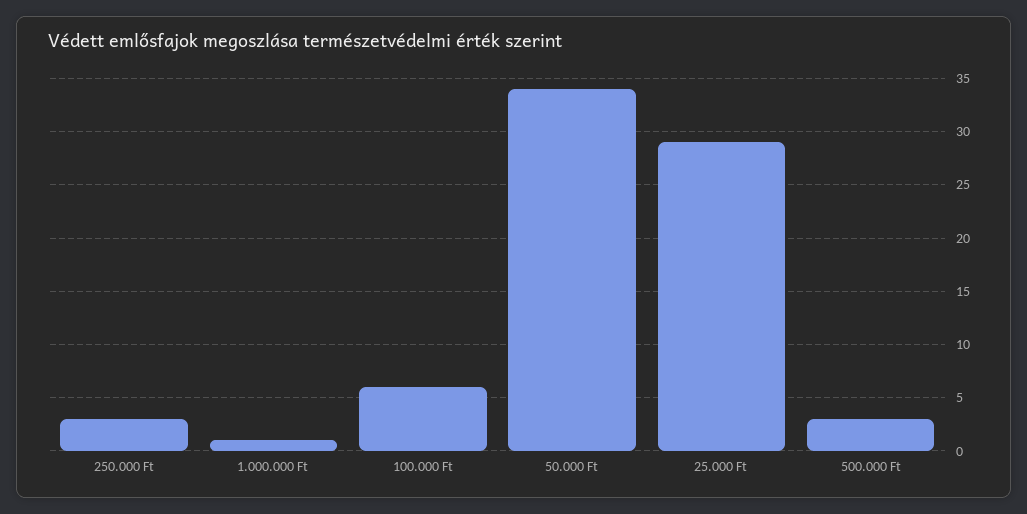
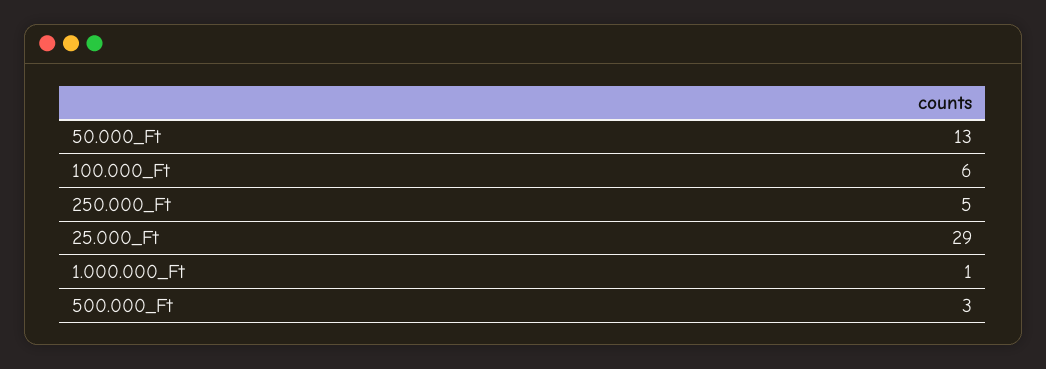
250.000 Ft: 3 -> 5
50.000 Ft: 34 -> 13

